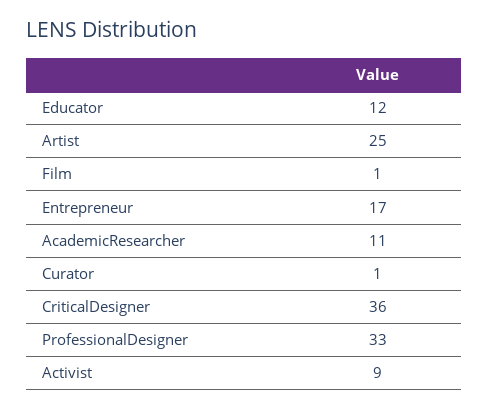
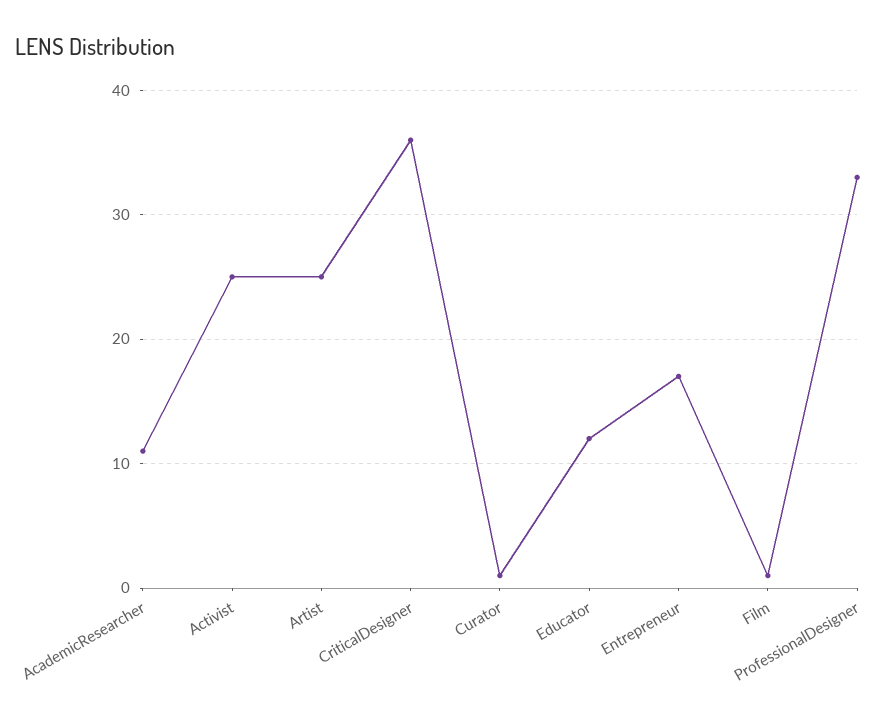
Activist: 9 -> 25

